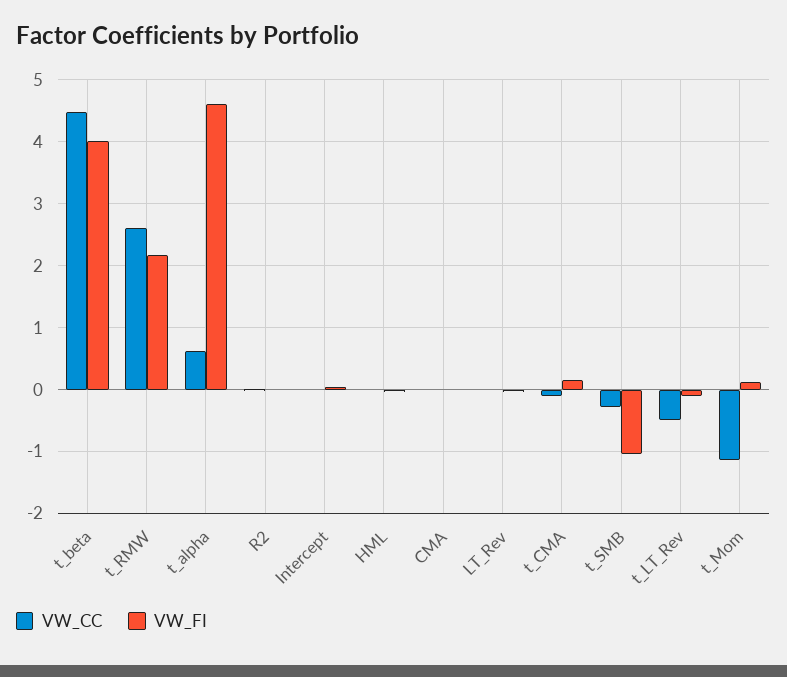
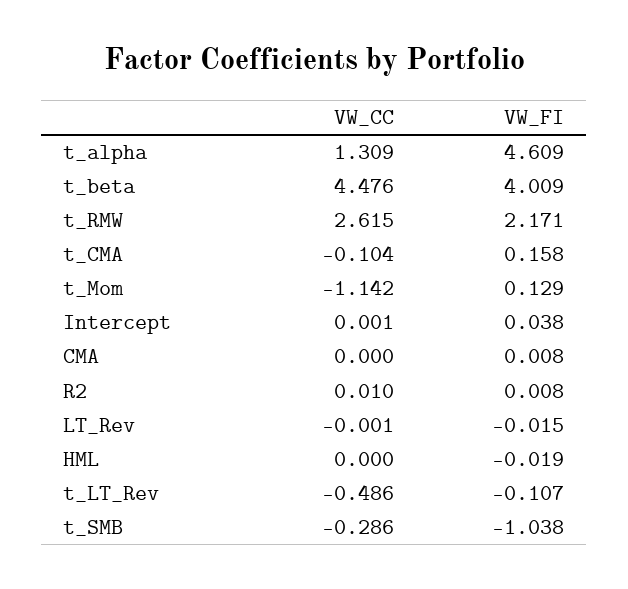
VW_CC, t_alpha: 0.6 -> 1.309

